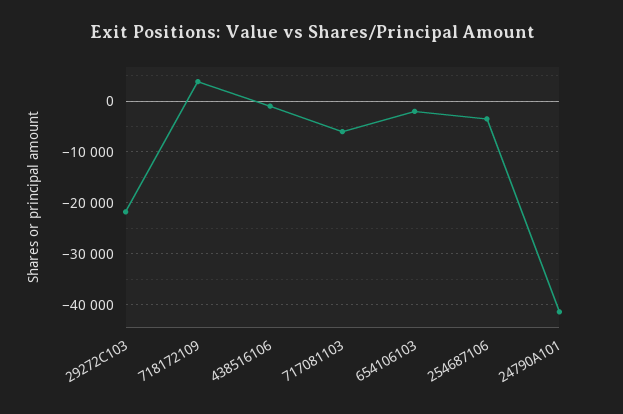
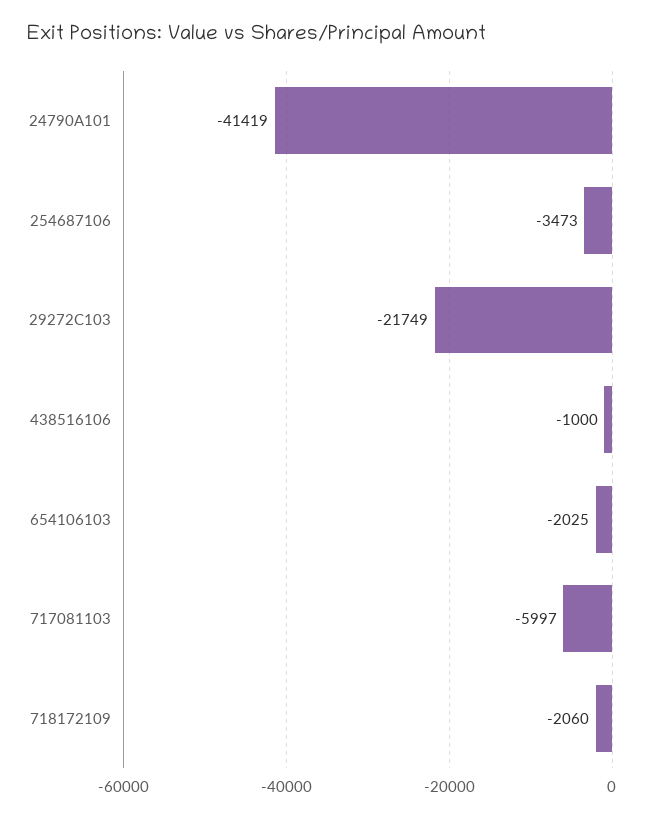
718172109: 4000 -> -2060

